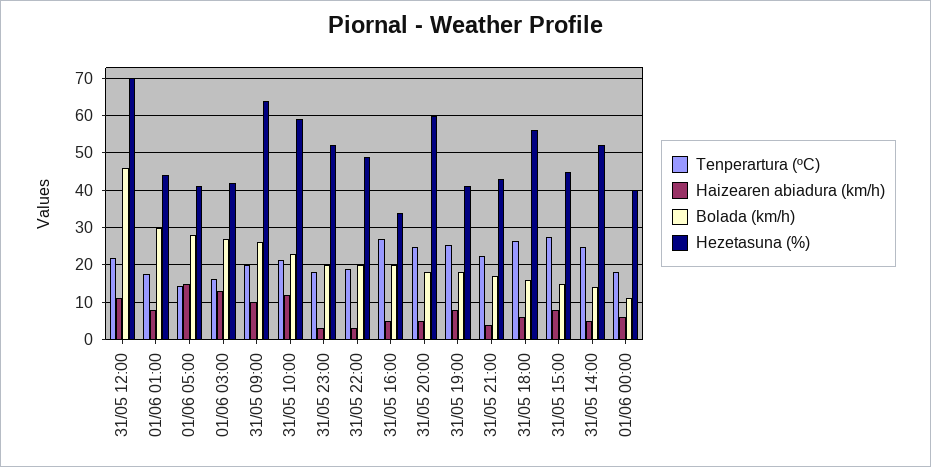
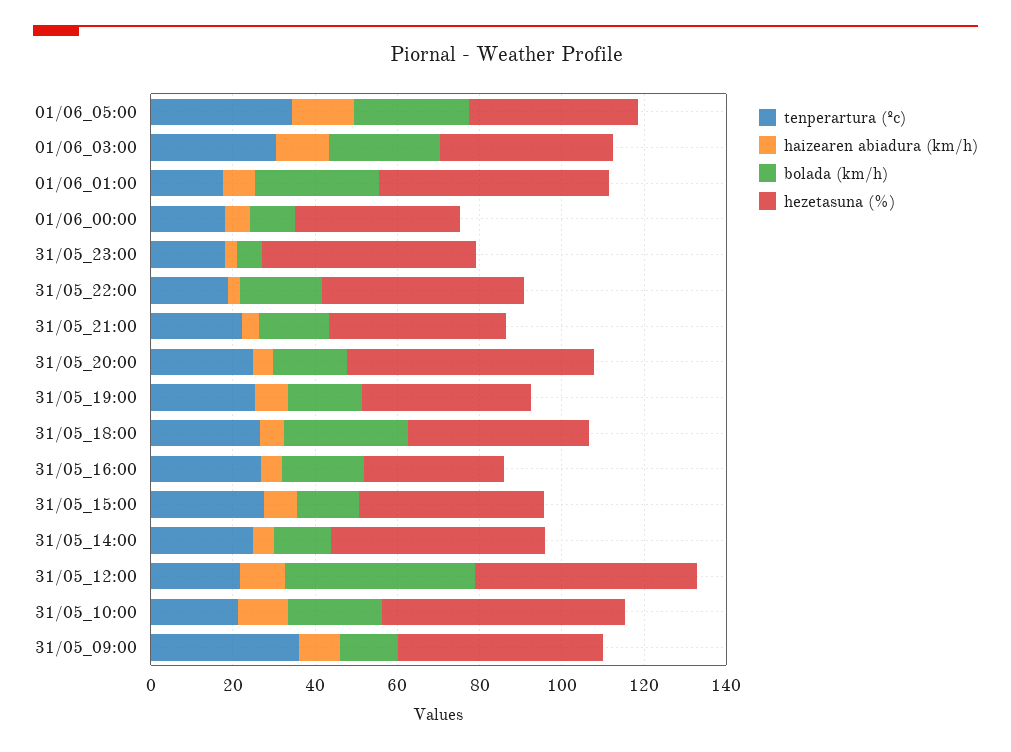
Hezetasuna (%), 31/05 12:00: 70 -> 55
Hezetasuna (%), 01/06 01:00: 44 -> 55
Tenperartura (ºC), 01/06 05:00: 14 -> 35
Tenperartura (ºC), 01/06 03:00: 16 -> 30
Tenperartura (ºC), 31/05 09:00: 20 -> 35
Bolada (km/h), 31/05 09:00: 26 -> 15
Hezetasuna (%), 31/05 09:00: 64 -> 50
Bolada (km/h), 31/05 23:00: 20 -> 5
Bolada (km/h), 31/05 18:00: 16 -> 30
Hezetasuna (%), 31/05 18:00: 56 -> 45

